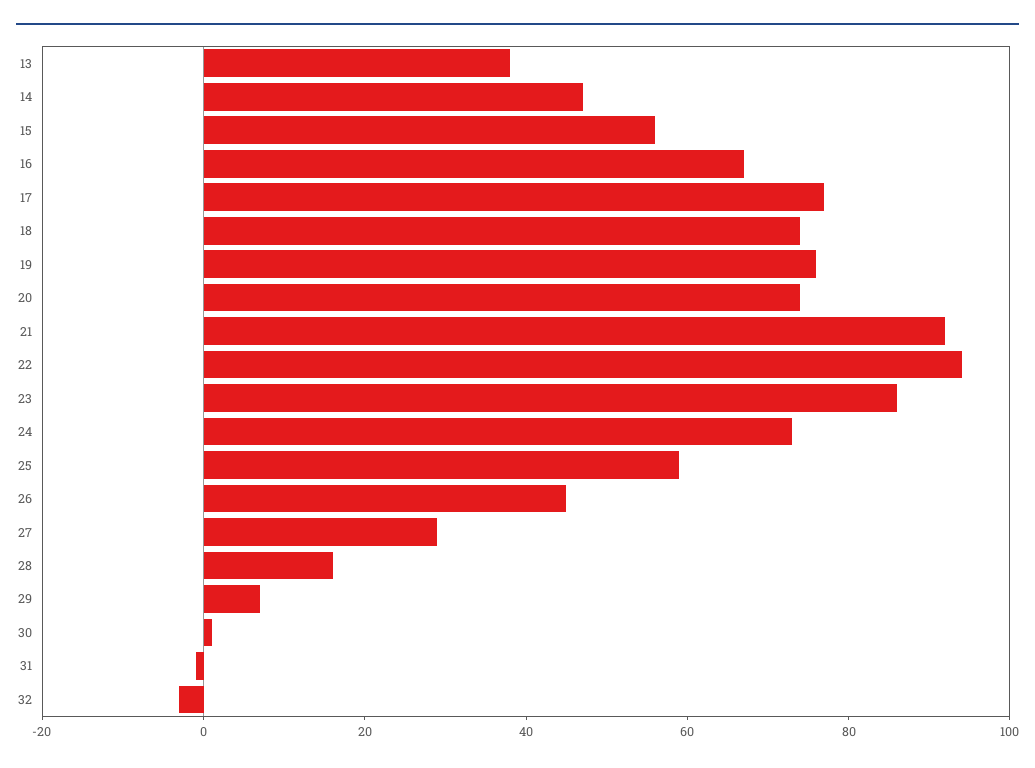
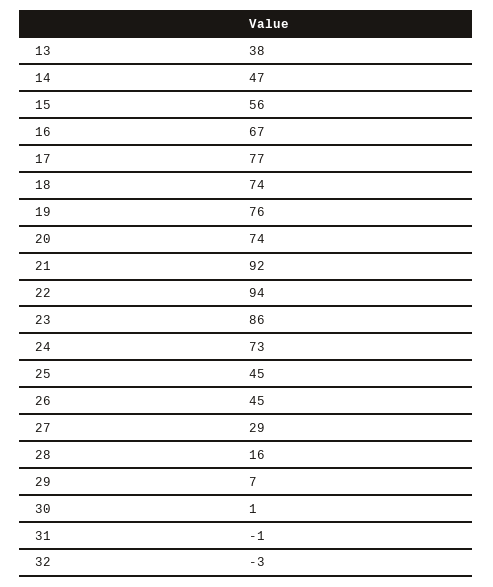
25: 60 -> 45

